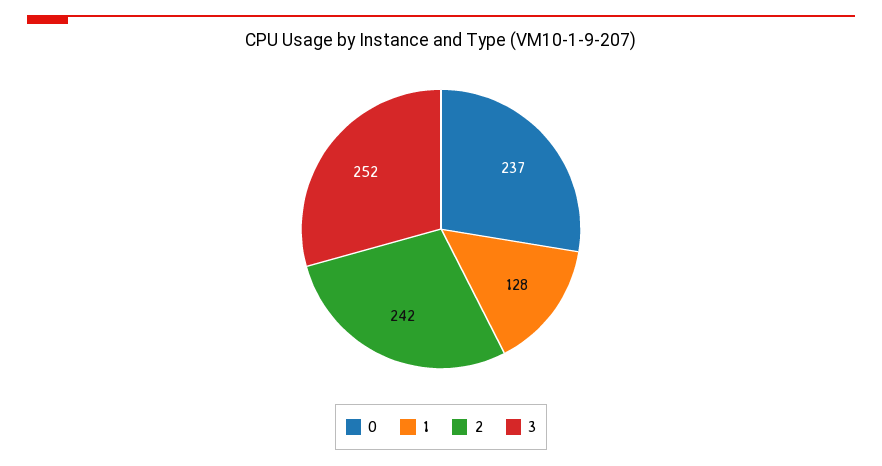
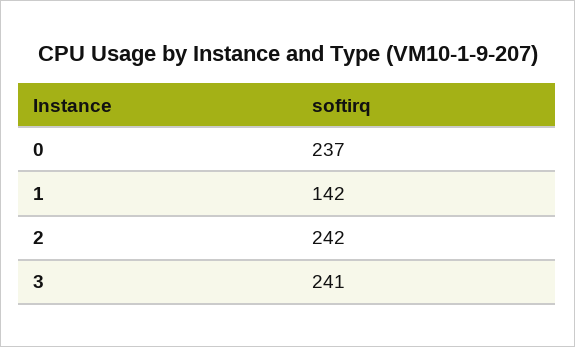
1: 128 -> 142
3: 252 -> 241

